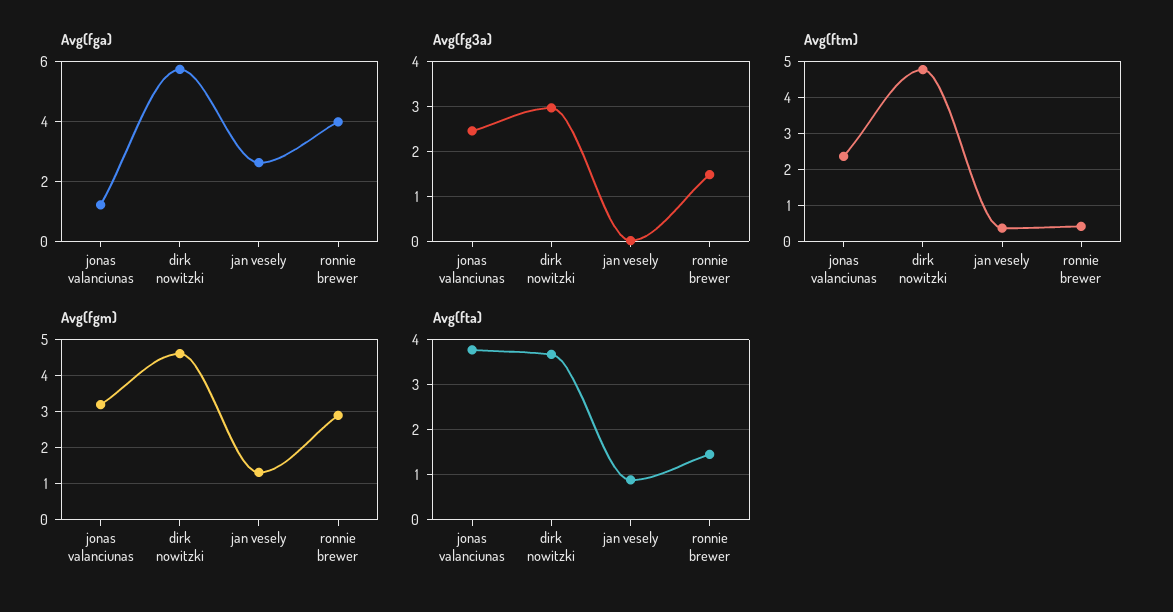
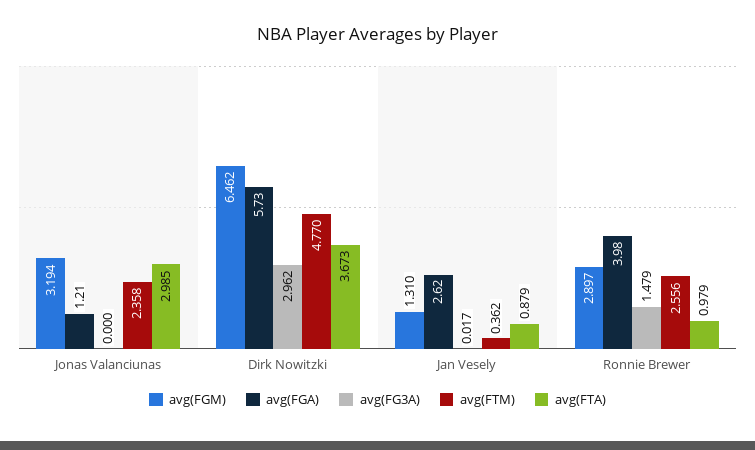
Avg(fg3a), jonas valanciunas: 2.4 -> 0
Avg(ftm), ronnie brewer: 0.4 -> 2.556
Avg(fgm), dirk nowitzki: 4.6 -> 6.462
Avg(fta), jonas valanciunas: 3.8 -> 2.985
Avg(fta), ronnie brewer: 1.4 -> 0.979

